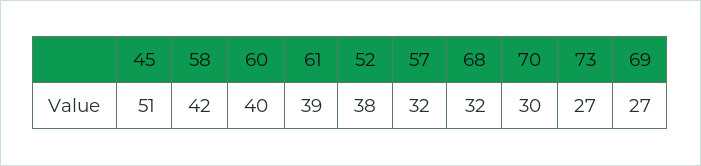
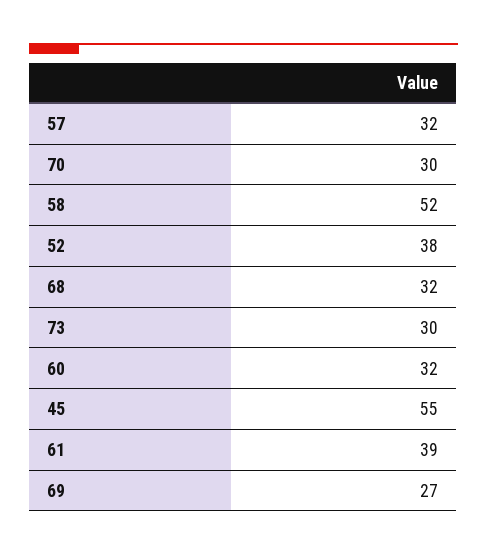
45: 51 -> 55
58: 42 -> 52
60: 40 -> 32
73: 27 -> 30

